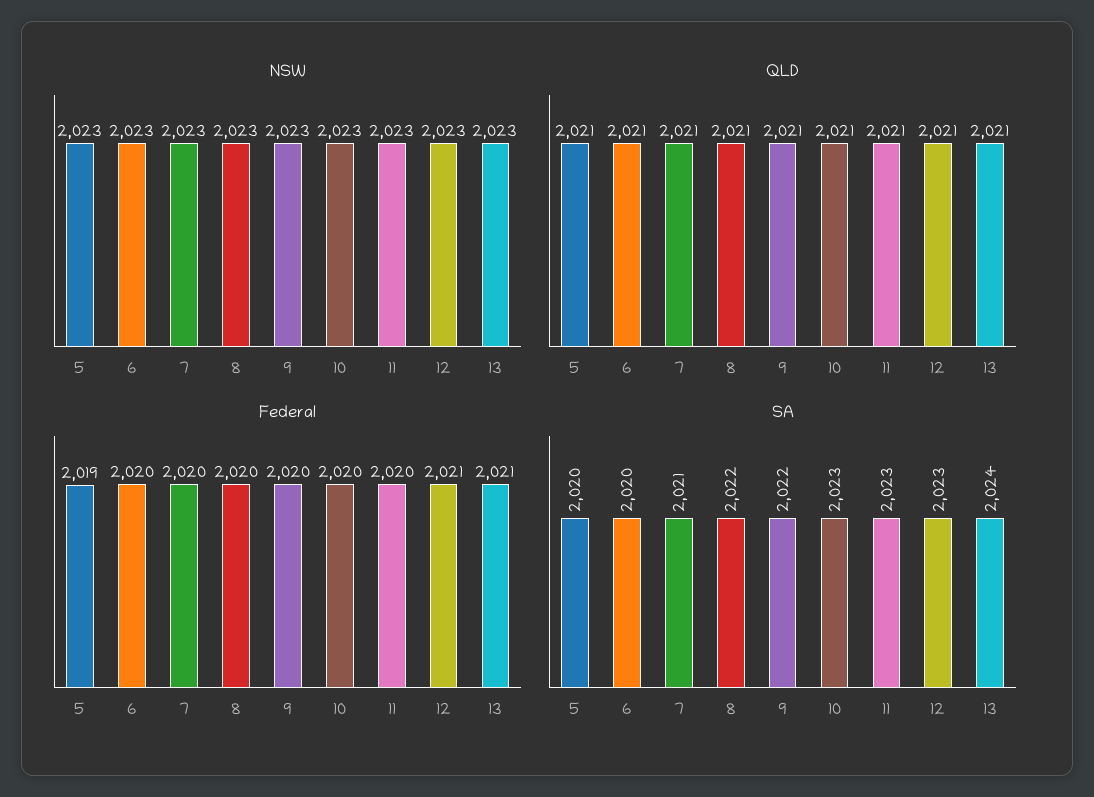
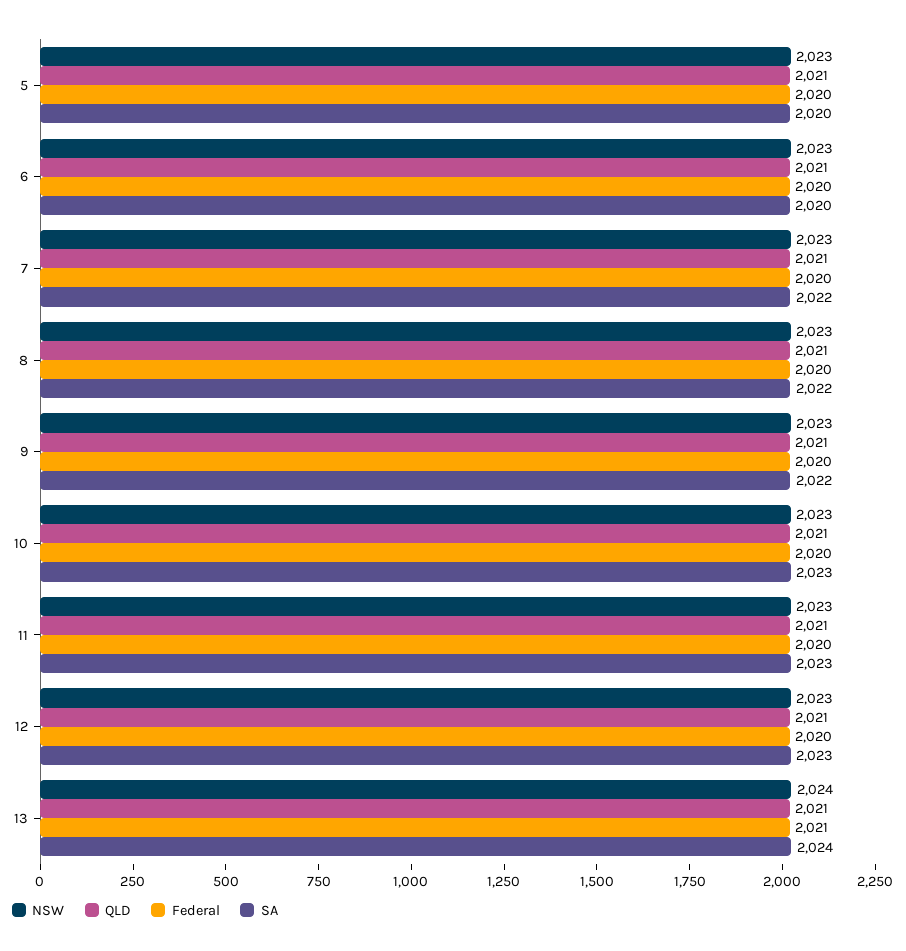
NSW, 13: 2023 -> 2024
Federal, 5: 2019 -> 2020
Federal, 12: 2021 -> 2020
SA, 7: 2021 -> 2022

